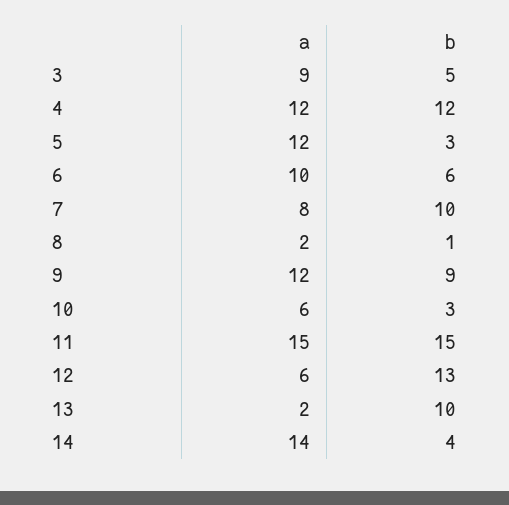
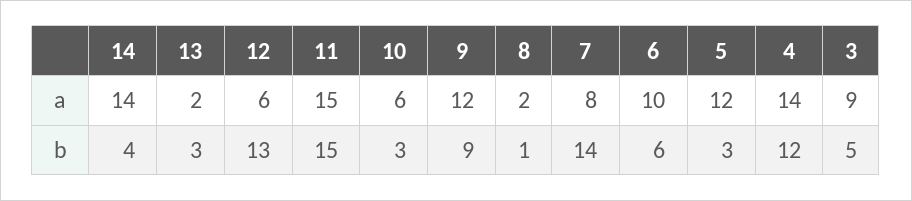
a, 4: 12 -> 14
b, 7: 10 -> 14
b, 13: 10 -> 3

